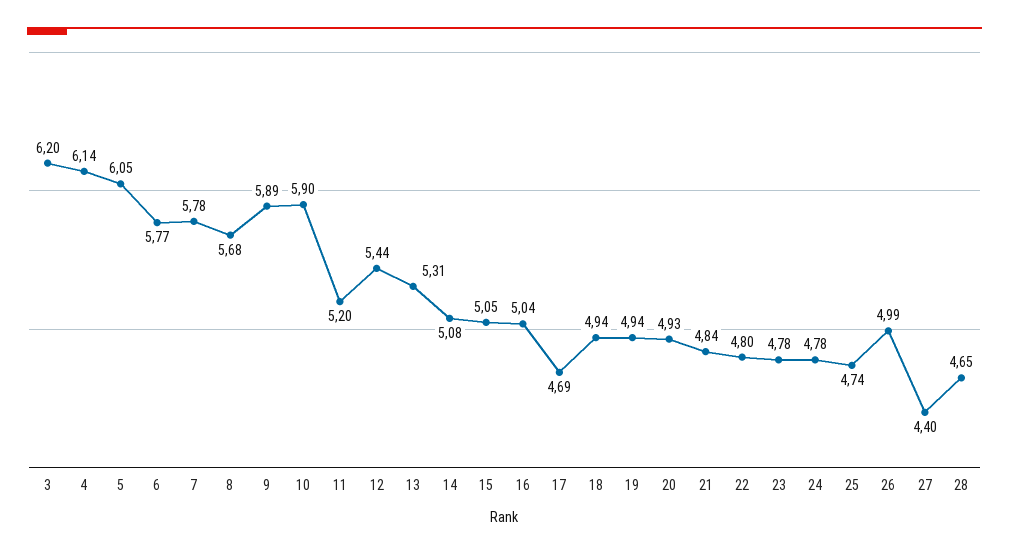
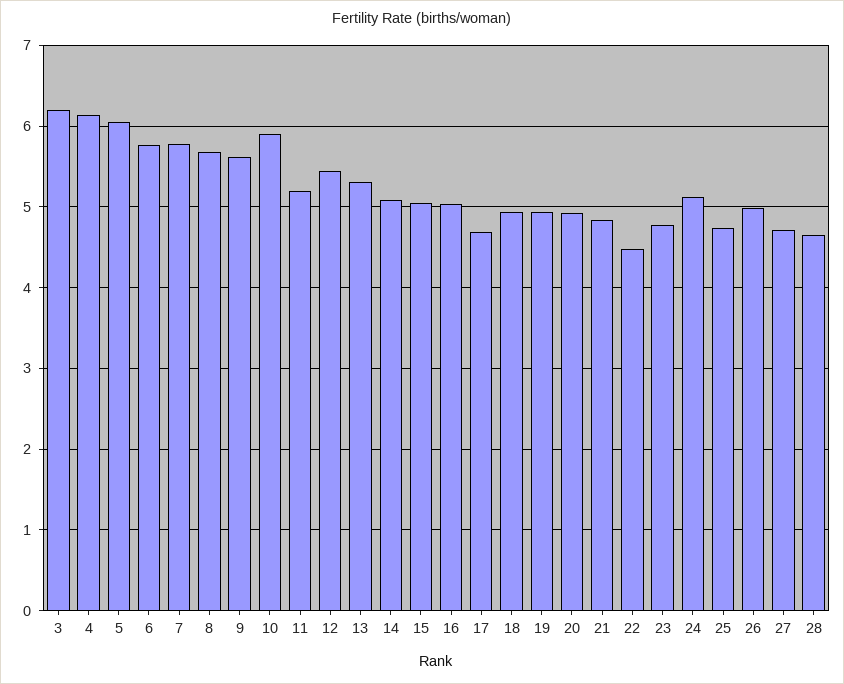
9: 5.89 -> 5.6
22: 4.8 -> 4.5
24: 4.78 -> 5.1
27: 4.4 -> 4.7

